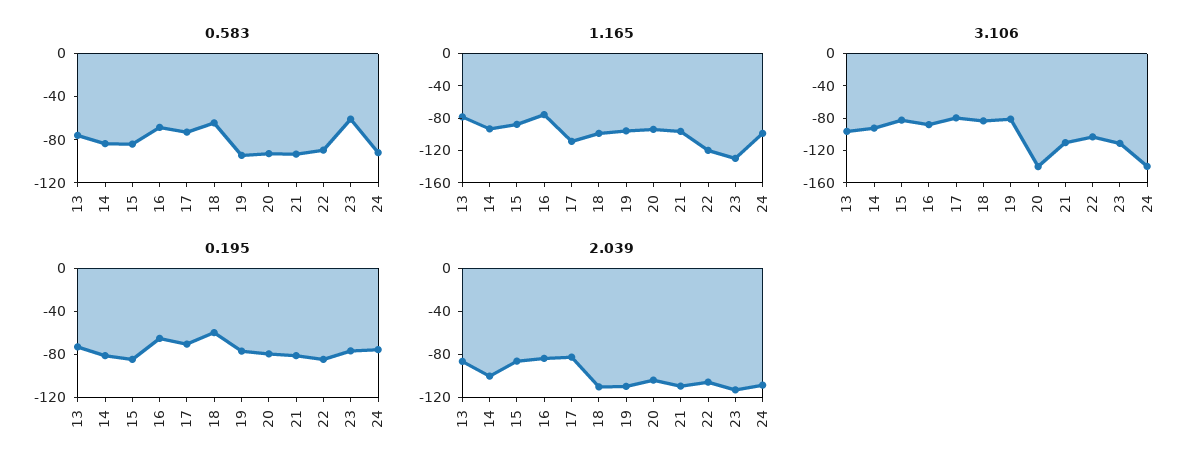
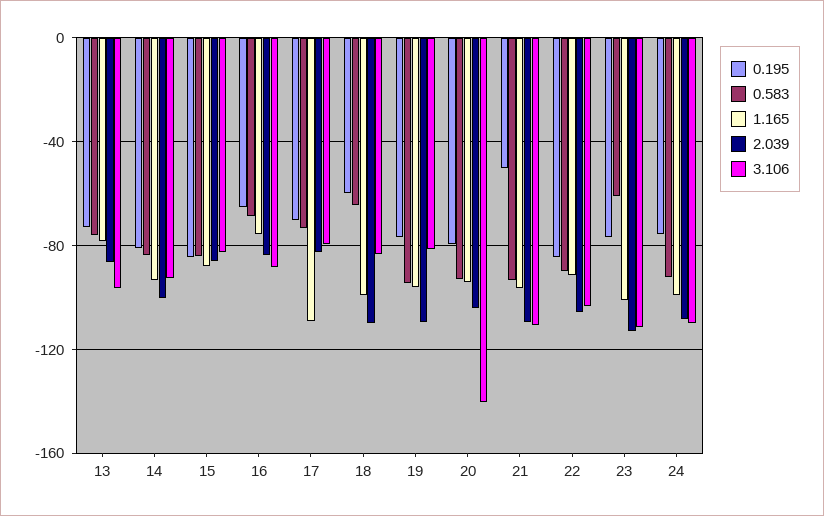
1.165, 22: -120 -> -90
1.165, 23: -130 -> -100
3.106, 24: -140 -> -110
0.195, 21: -80 -> -50

